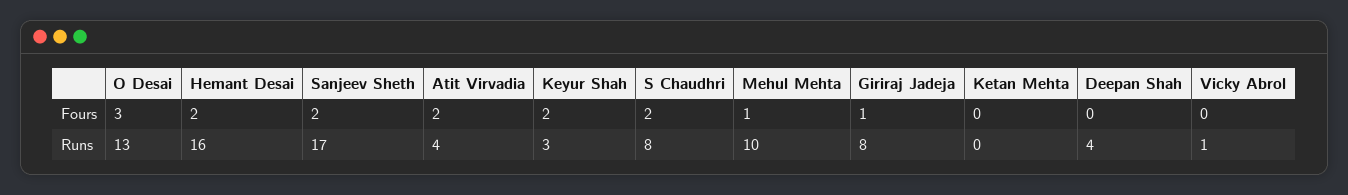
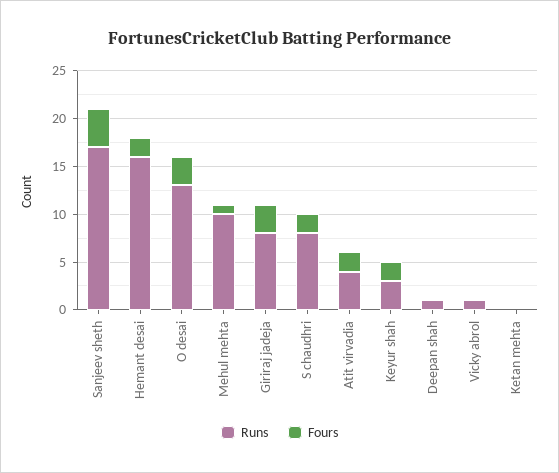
Fours, Sanjeev Sheth: 2 -> 4
Fours, Giriraj Jadeja: 1 -> 3
Runs, Deepan Shah: 4 -> 1

